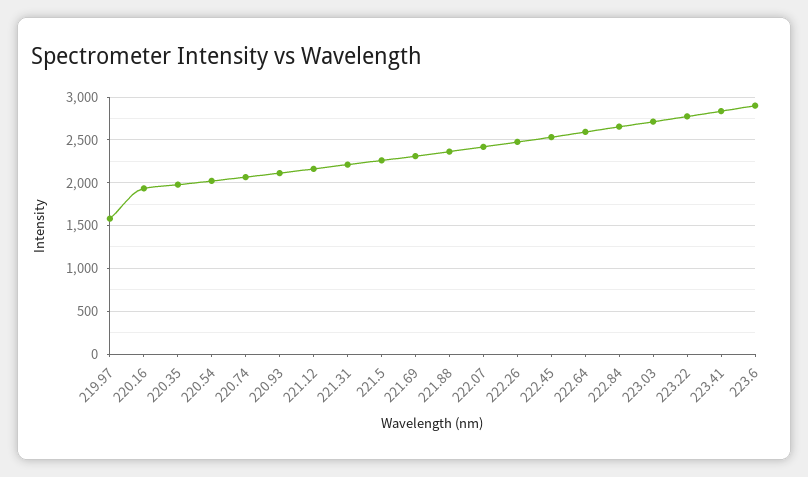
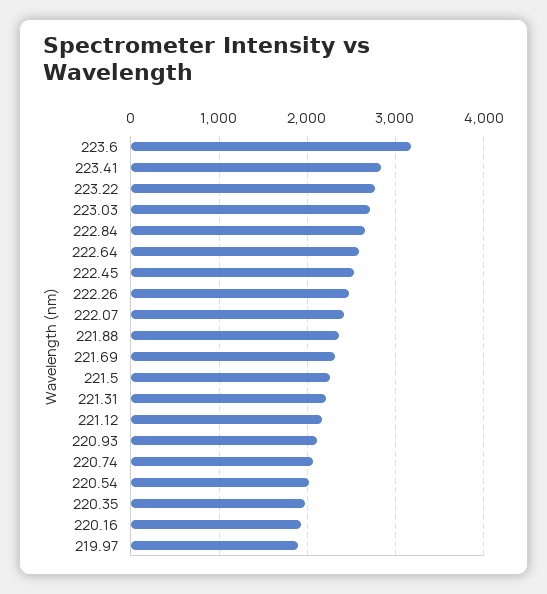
219.97: 1600 -> 1900
223.6: 2900 -> 3200

